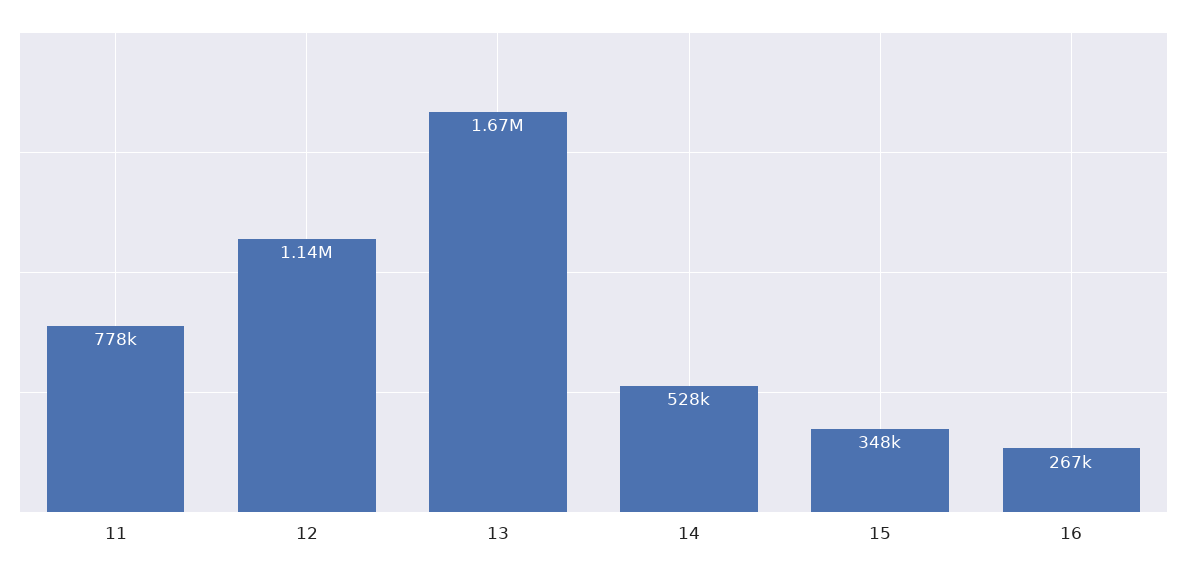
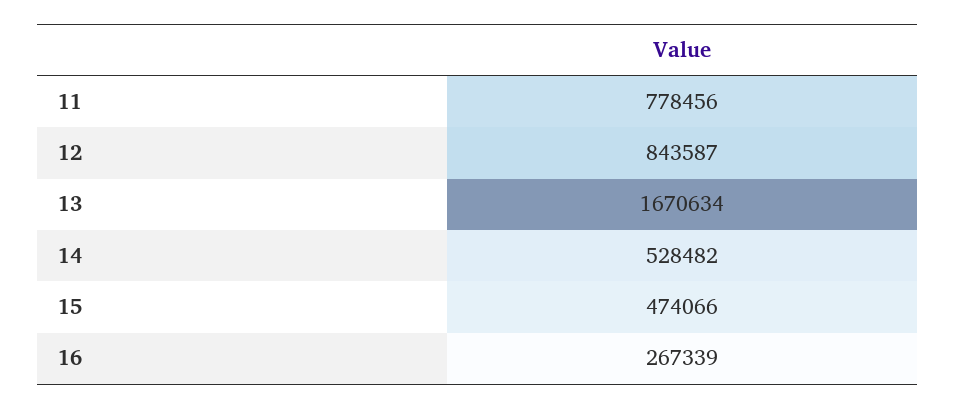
12: 1140000 -> 843587
15: 348000 -> 474066

